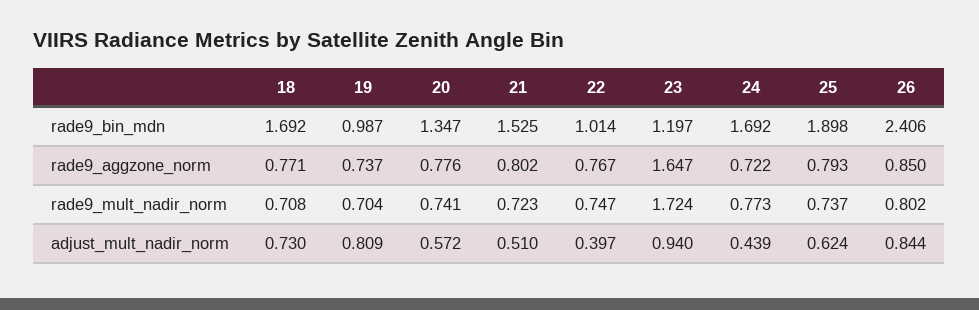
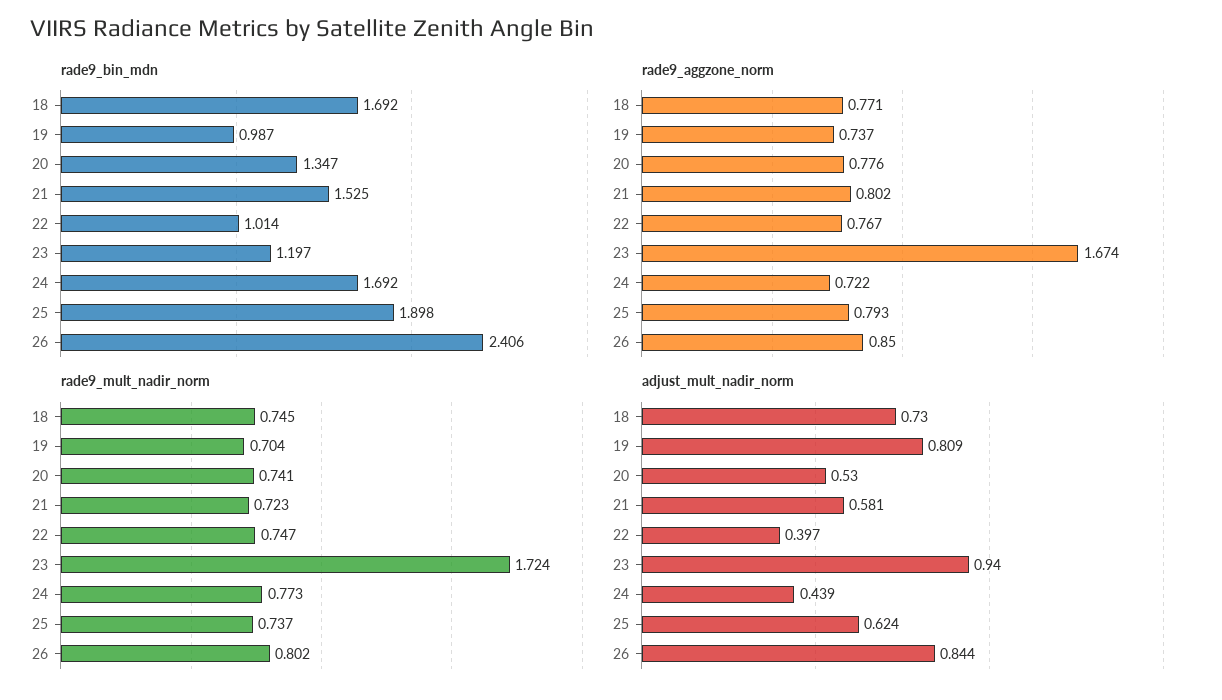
rade9_aggzone_norm, 23: 1.647 -> 1.674
rade9_mult_nadir_norm, 18: 0.708 -> 0.745
adjust_mult_nadir_norm, 20: 0.572 -> 0.53
adjust_mult_nadir_norm, 21: 0.51 -> 0.581

